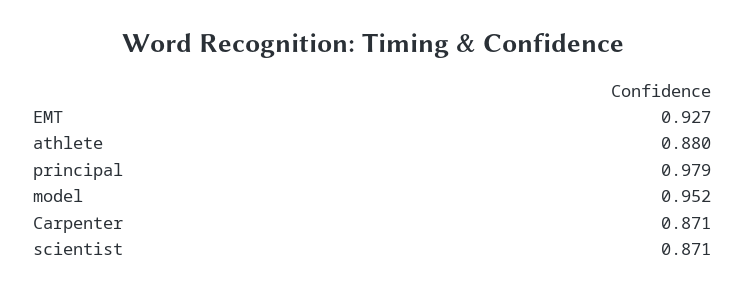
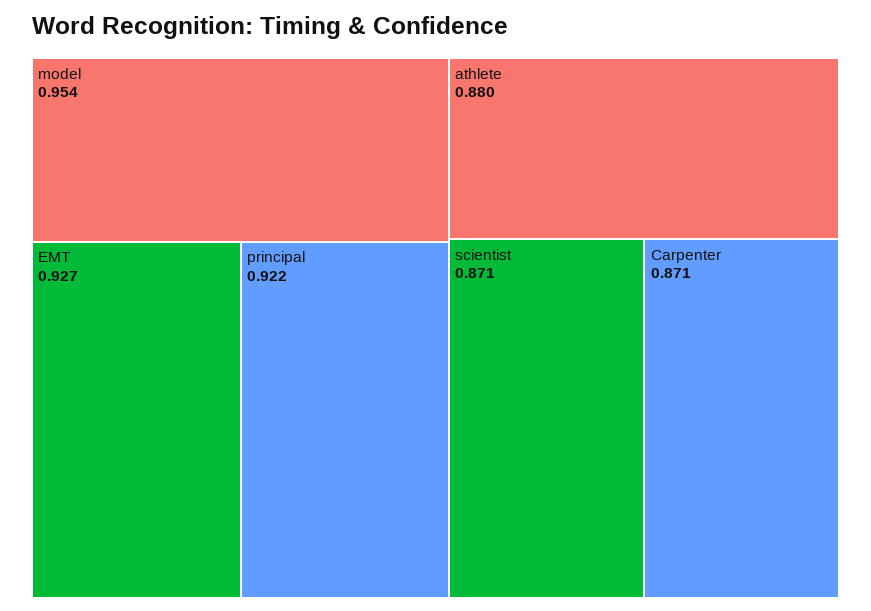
principal: 0.979 -> 0.922
model: 0.952 -> 0.954

